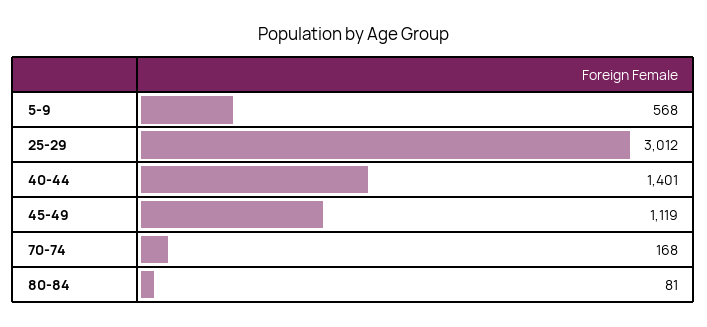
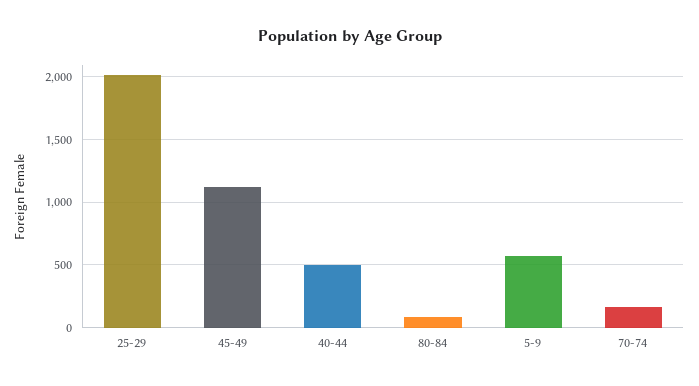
25-29: 3012 -> 2000
40-44: 1401 -> 500

